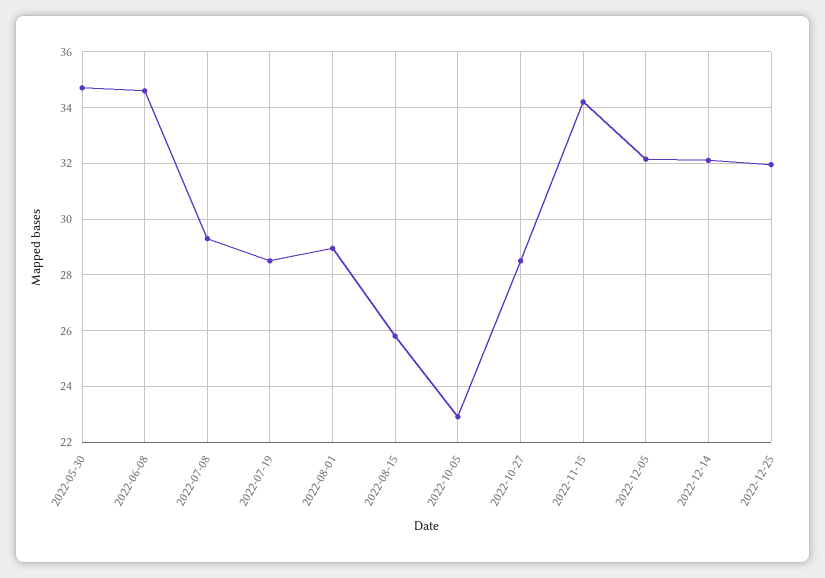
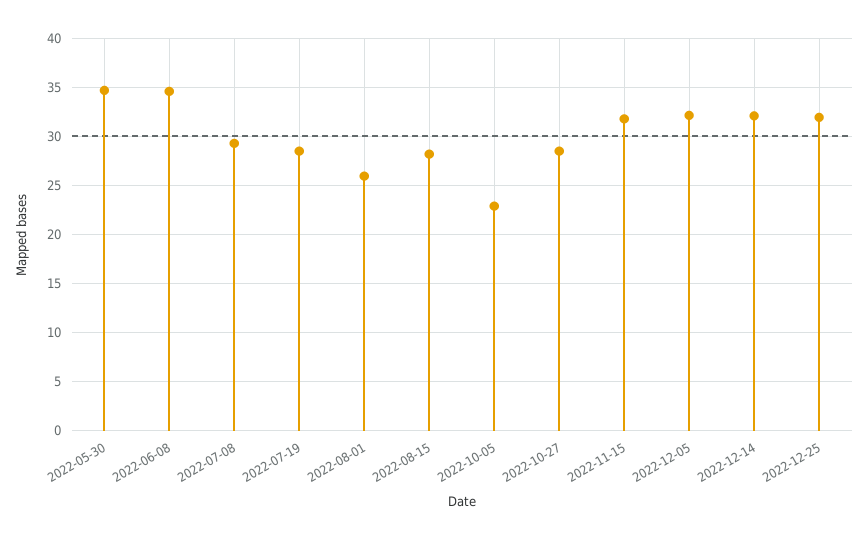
2022-08-01: 29 -> 26
2022-08-15: 25.75 -> 28
2022-11-15: 34.25 -> 32

